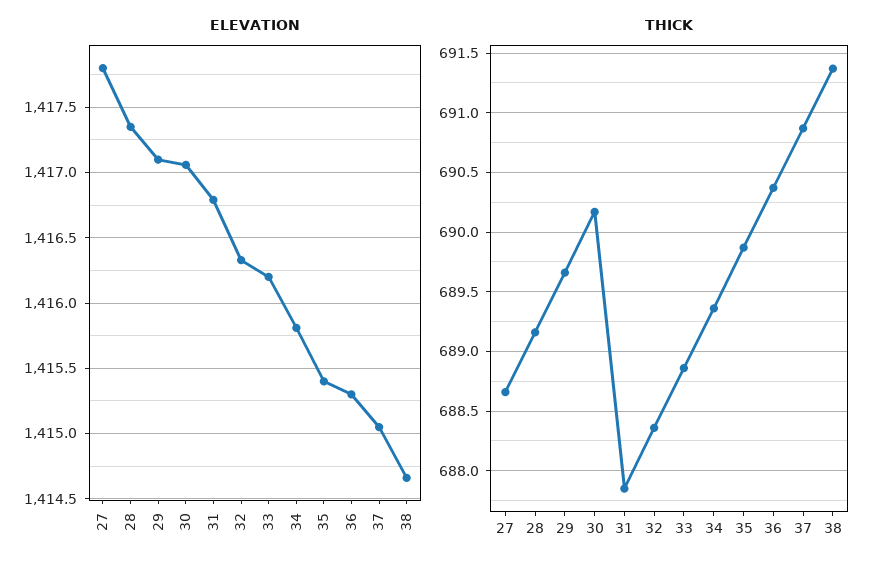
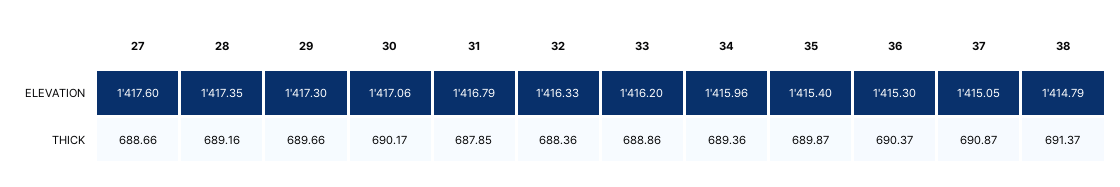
ELEVATION, 27: 1417.8 -> 1417.6
ELEVATION, 29: 1417.1 -> 1417.3
ELEVATION, 34: 1415.8 -> 1415.96
ELEVATION, 38: 1414.65 -> 1414.79

